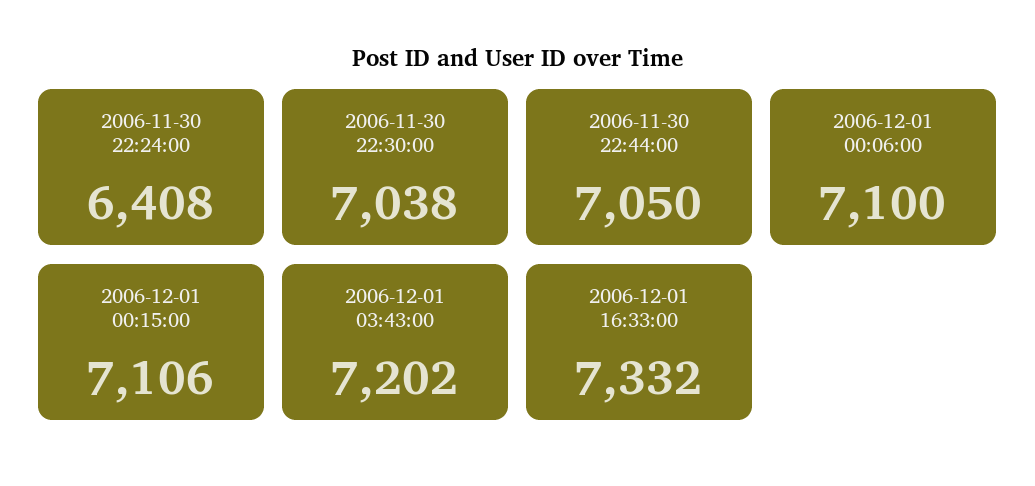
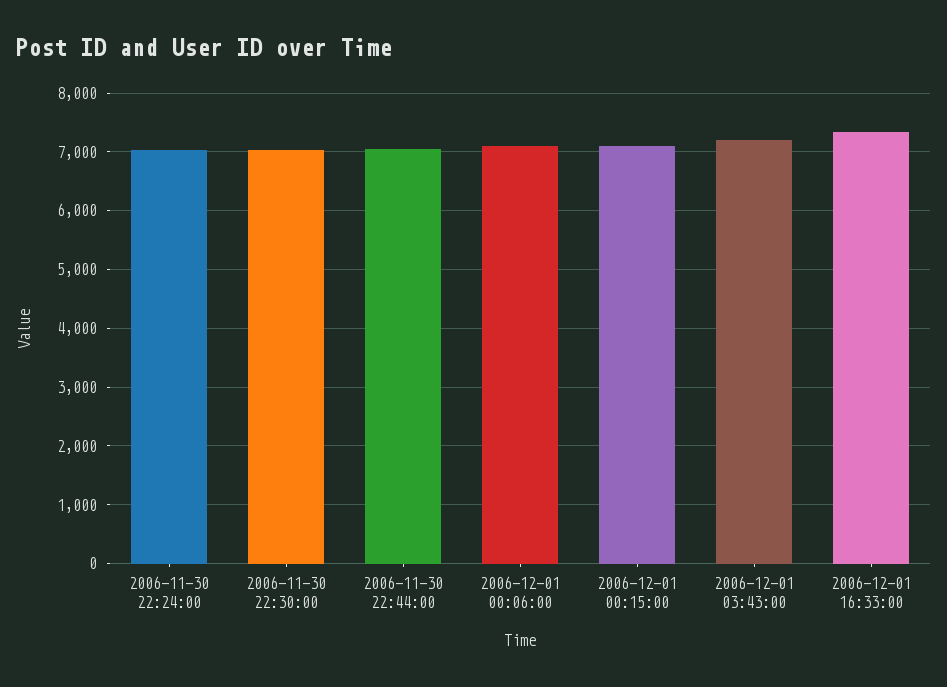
2006-11-30 22:24:00: 6408 -> 7000

